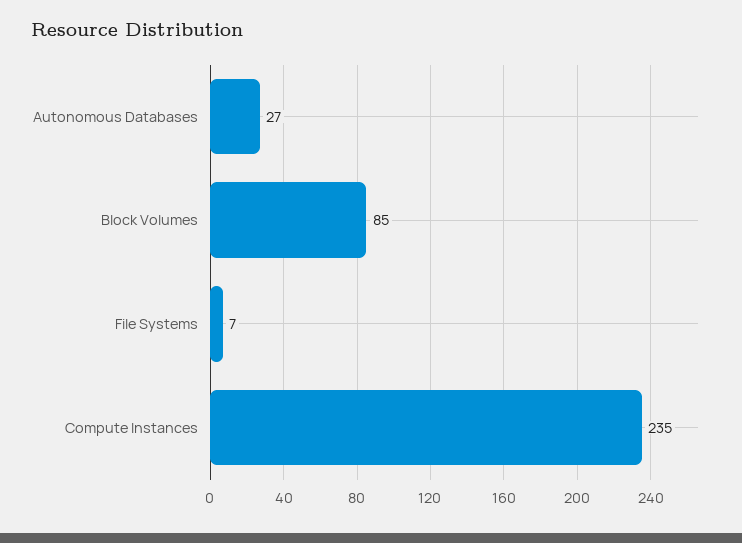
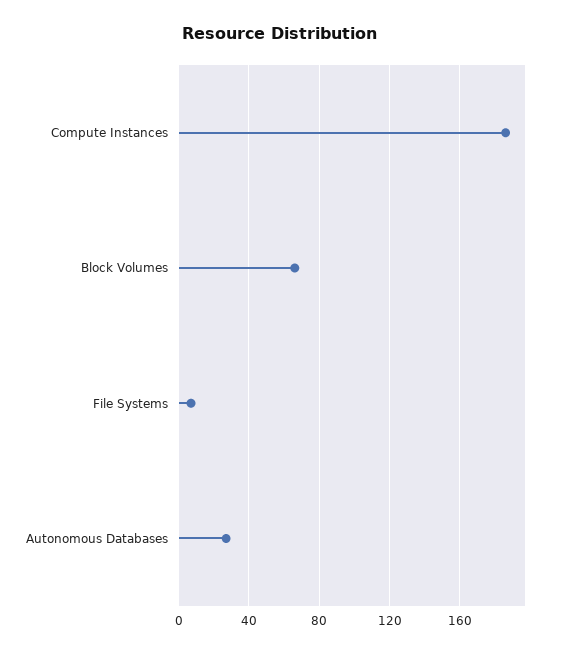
Block Volumes: 85 -> 65
Compute Instances: 235 -> 185

